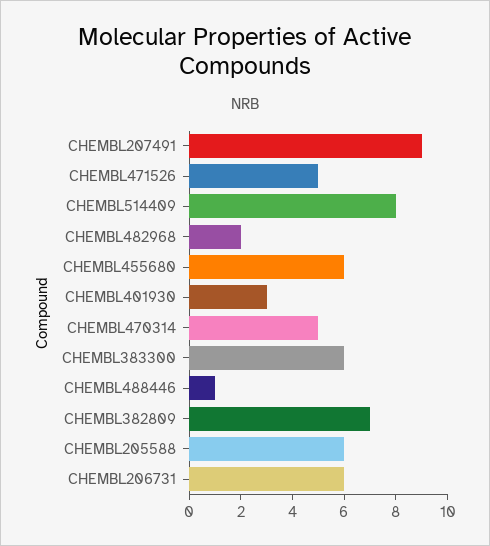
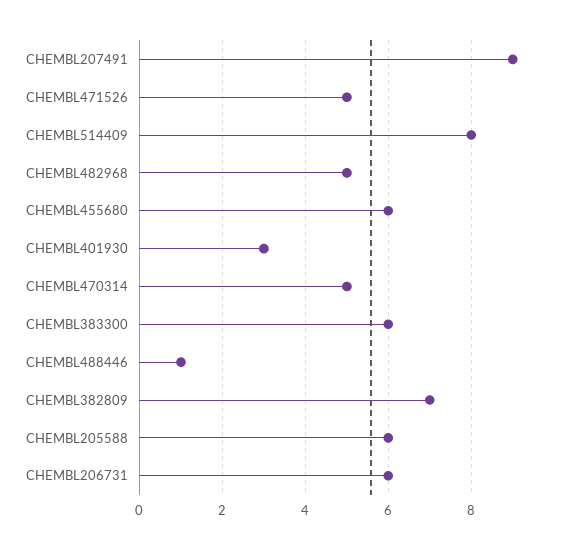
CHEMBL482968: 2 -> 5

